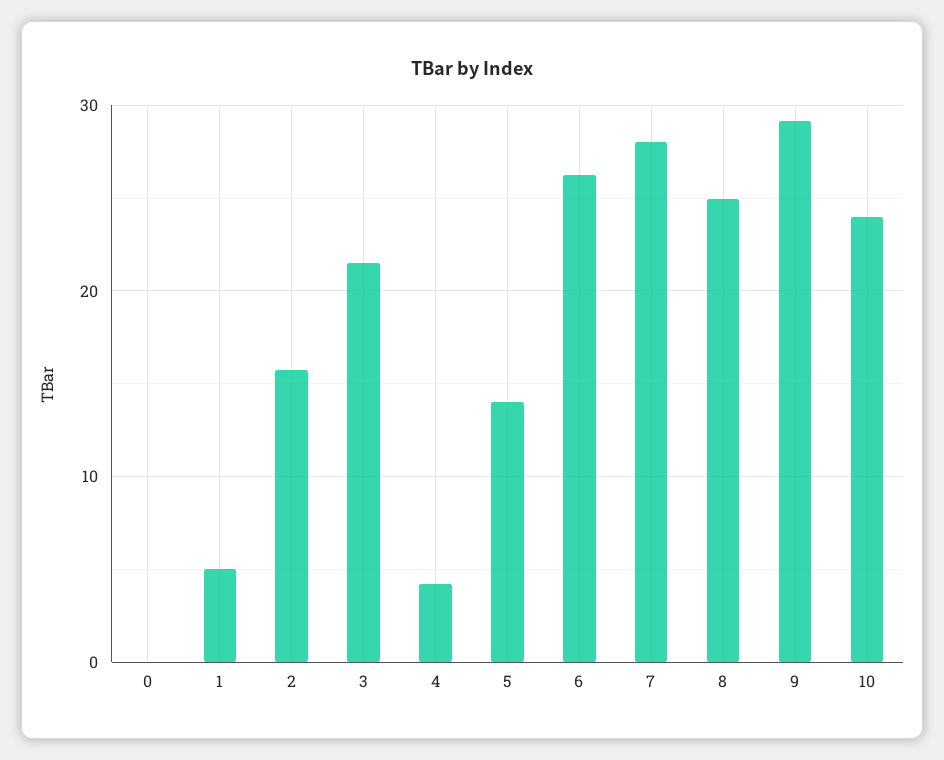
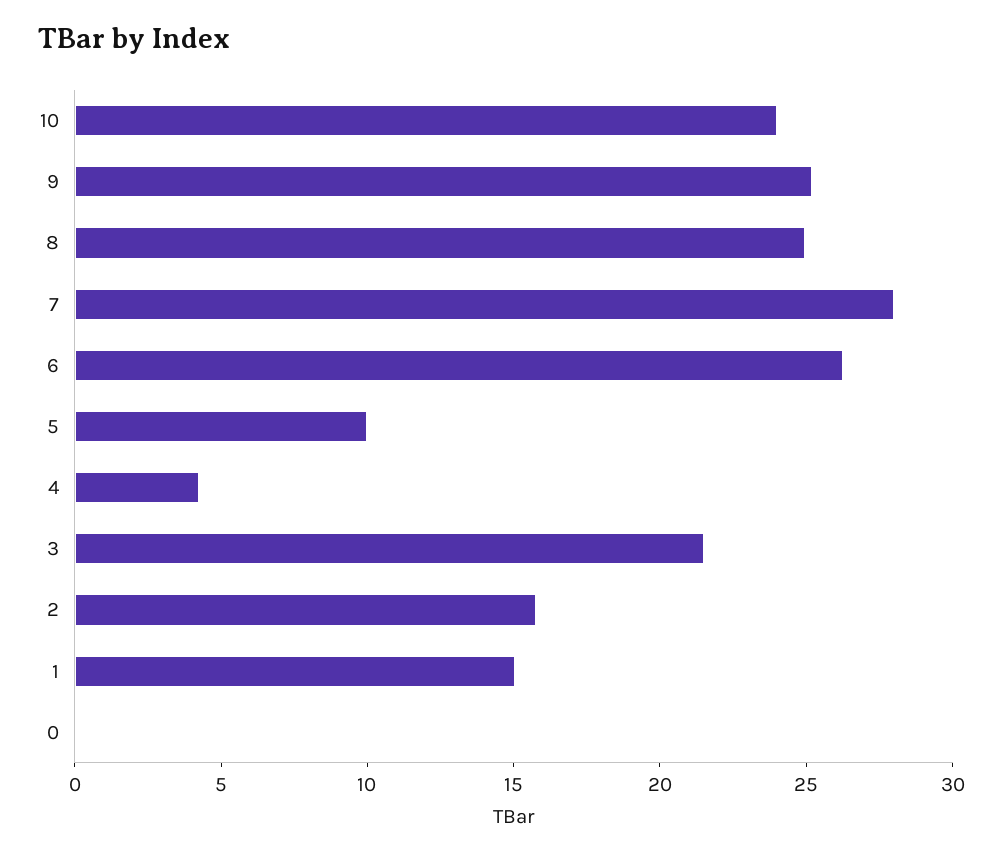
1: 5 -> 15
5: 14 -> 10
9: 29 -> 25

